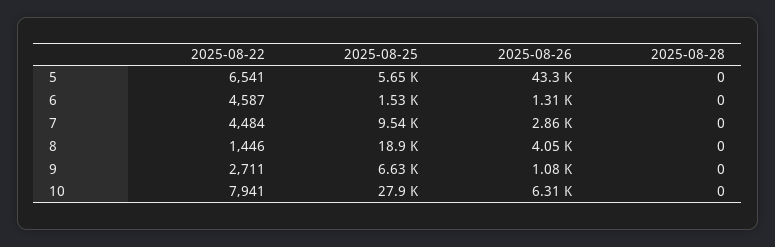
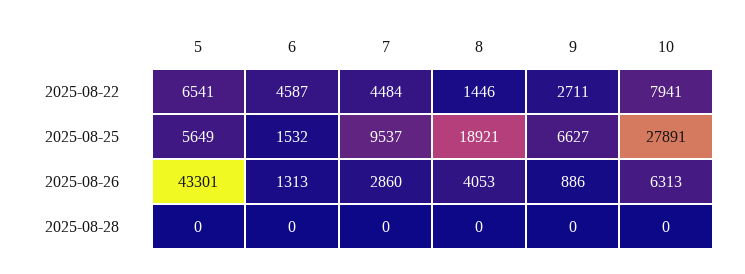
2025-08-26, 9: 1080 -> 886

